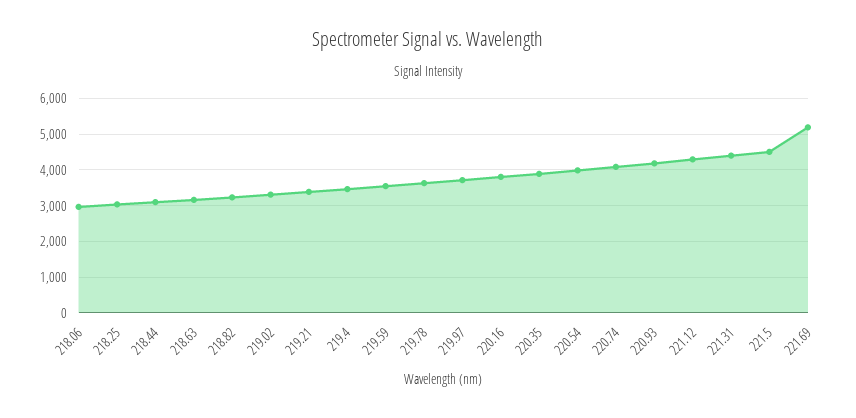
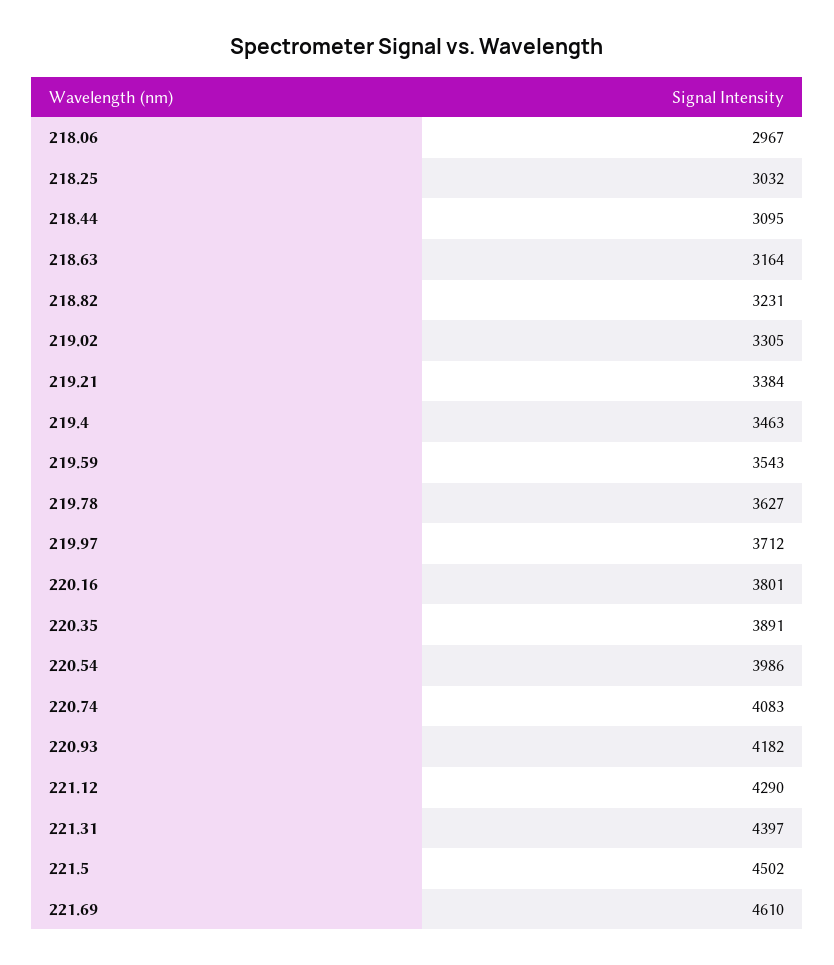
221.69: 5200 -> 4610

